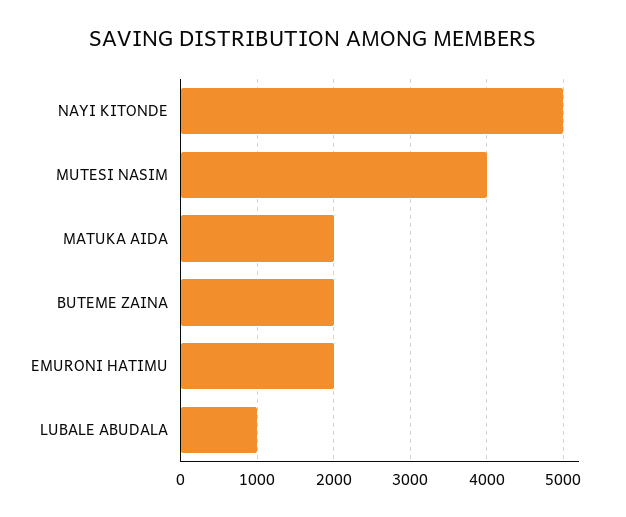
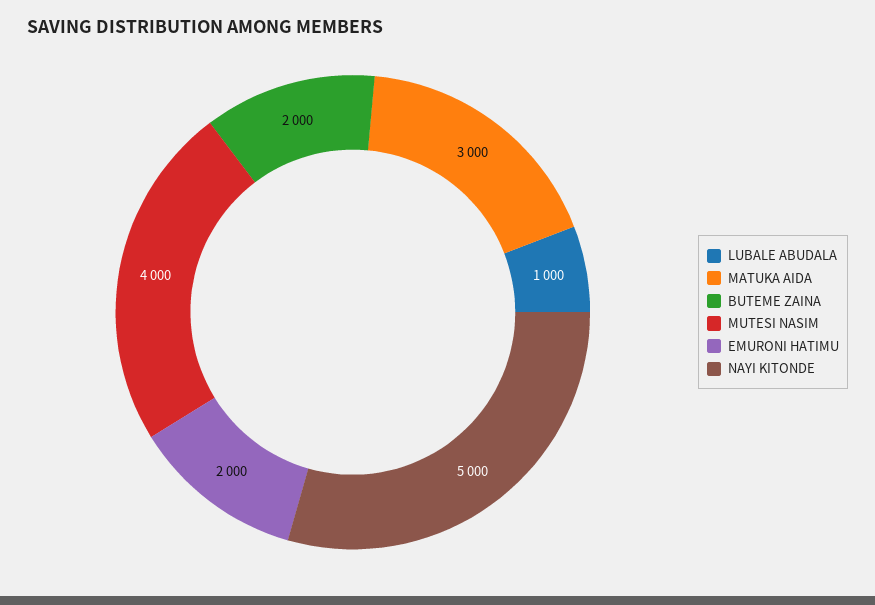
MATUKA AIDA: 2000 -> 3000

